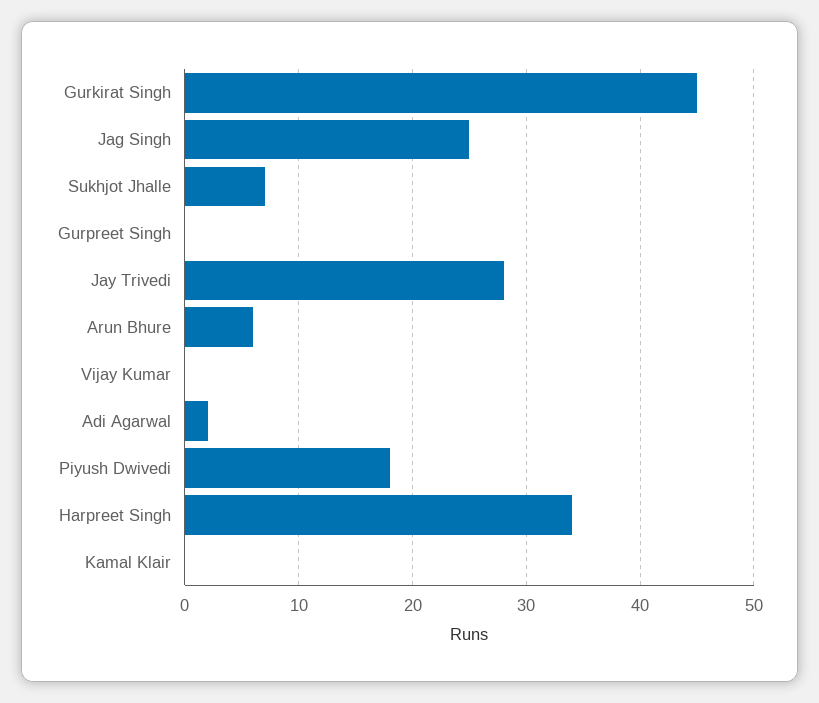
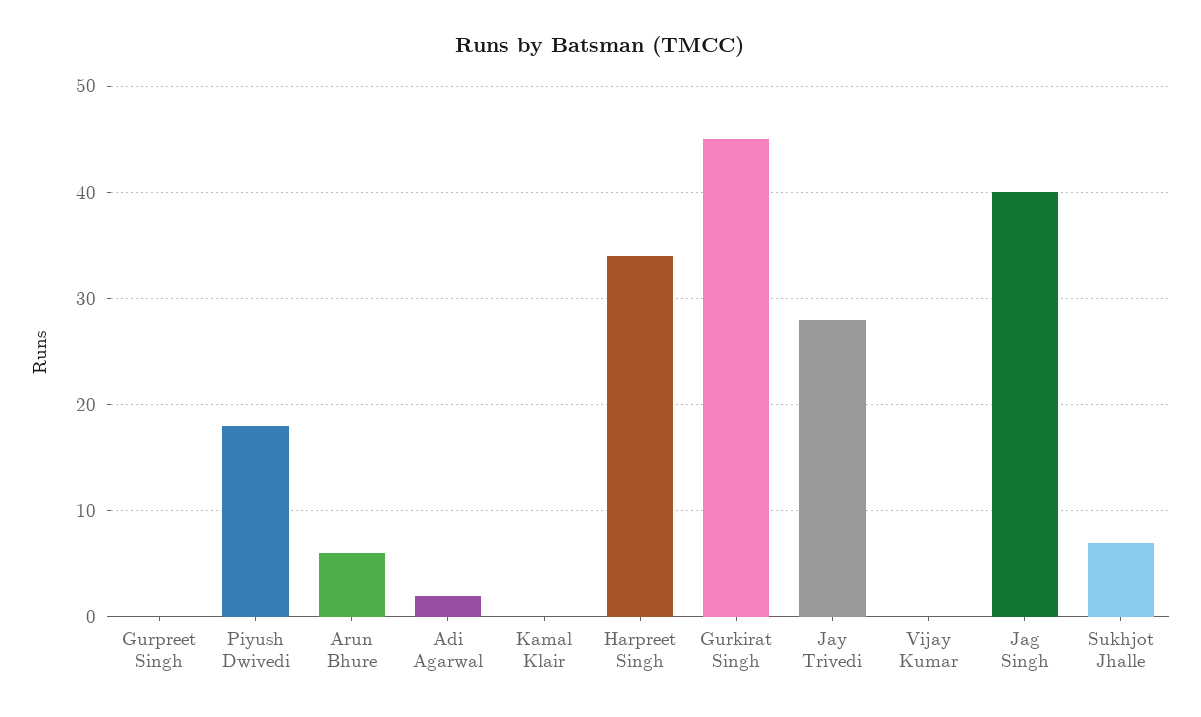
Jag Singh: 25 -> 40

